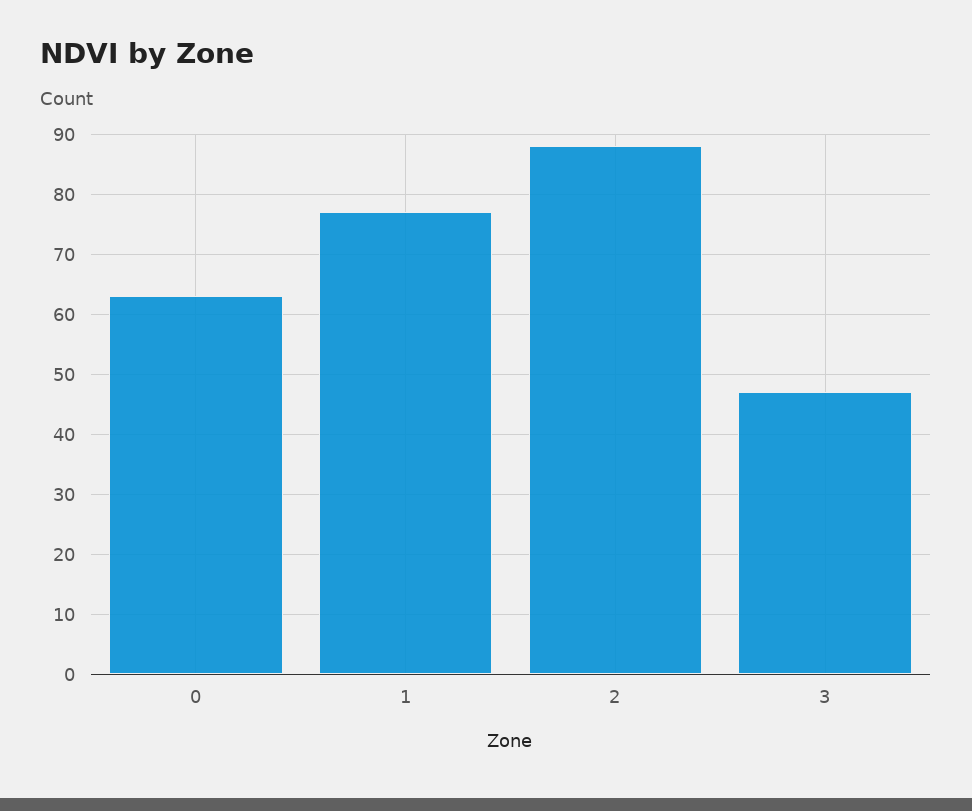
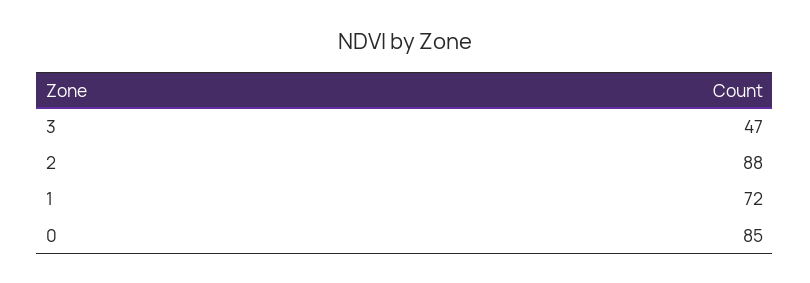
0: 63 -> 85
1: 77 -> 72

